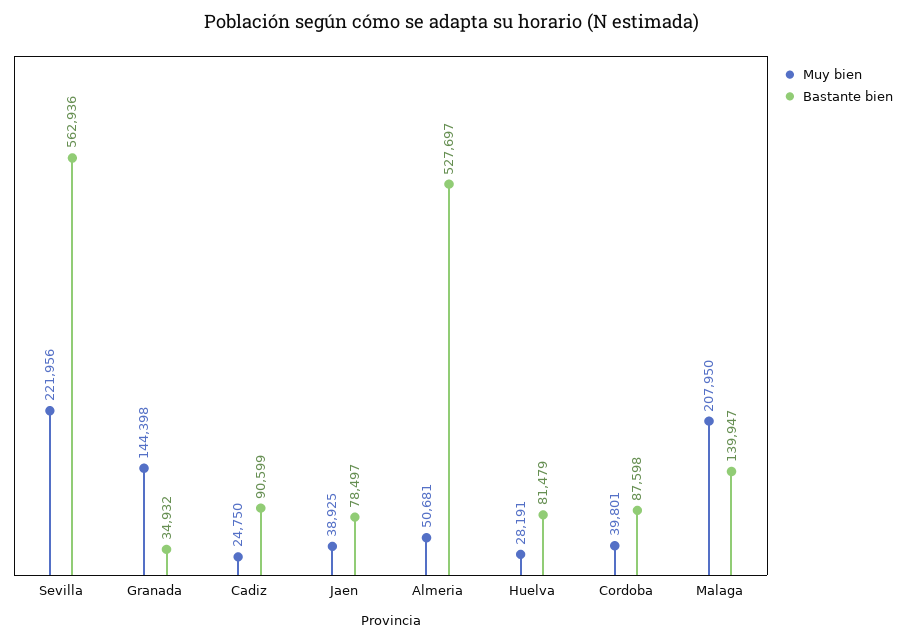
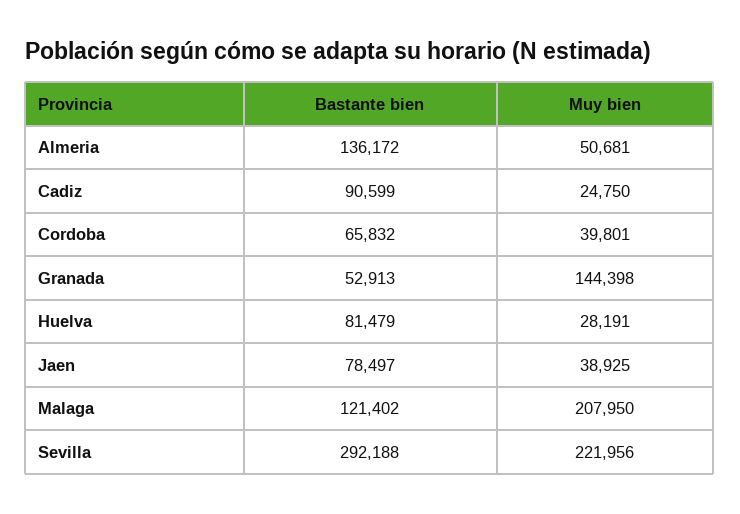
Bastante bien, Sevilla: 562936 -> 292188
Bastante bien, Granada: 34932 -> 52913
Bastante bien, Almeria: 527697 -> 136172
Bastante bien, Cordoba: 87598 -> 65832
Bastante bien, Malaga: 139947 -> 121402

